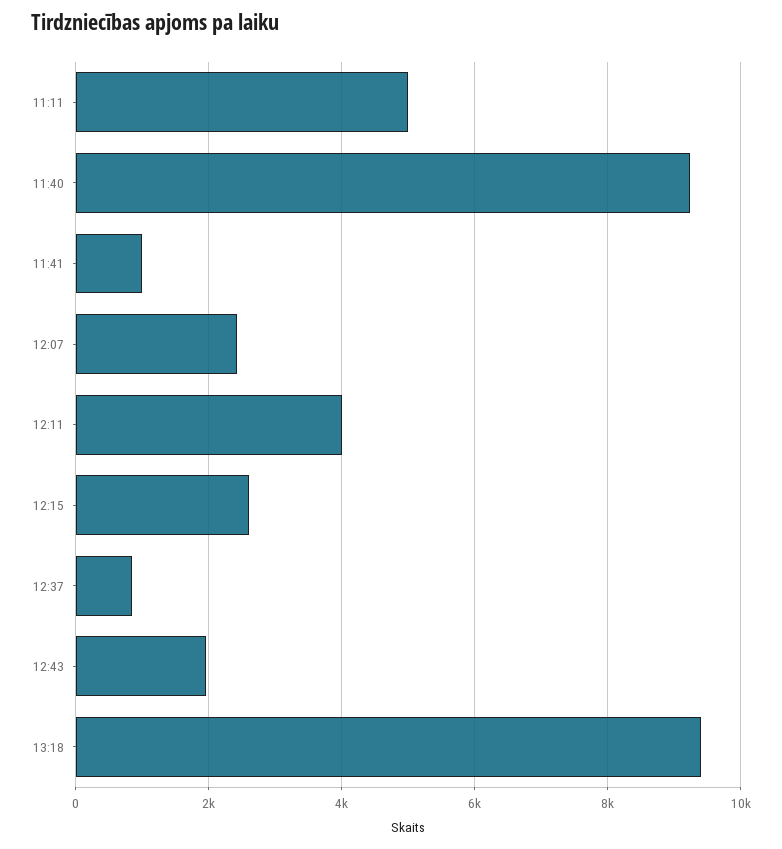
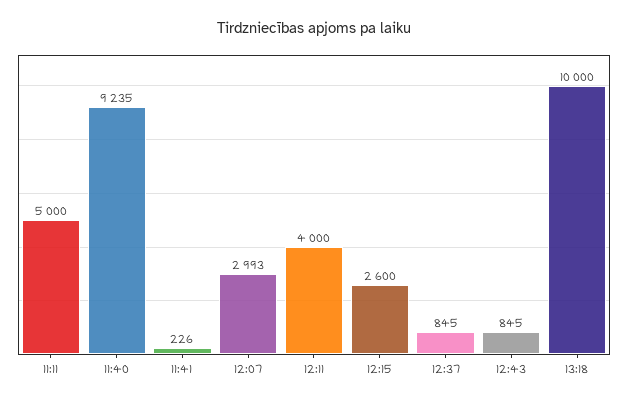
11:41: 1000 -> 226
12:07: 2400 -> 2993
12:43: 2000 -> 845
13:18: 9400 -> 10000

